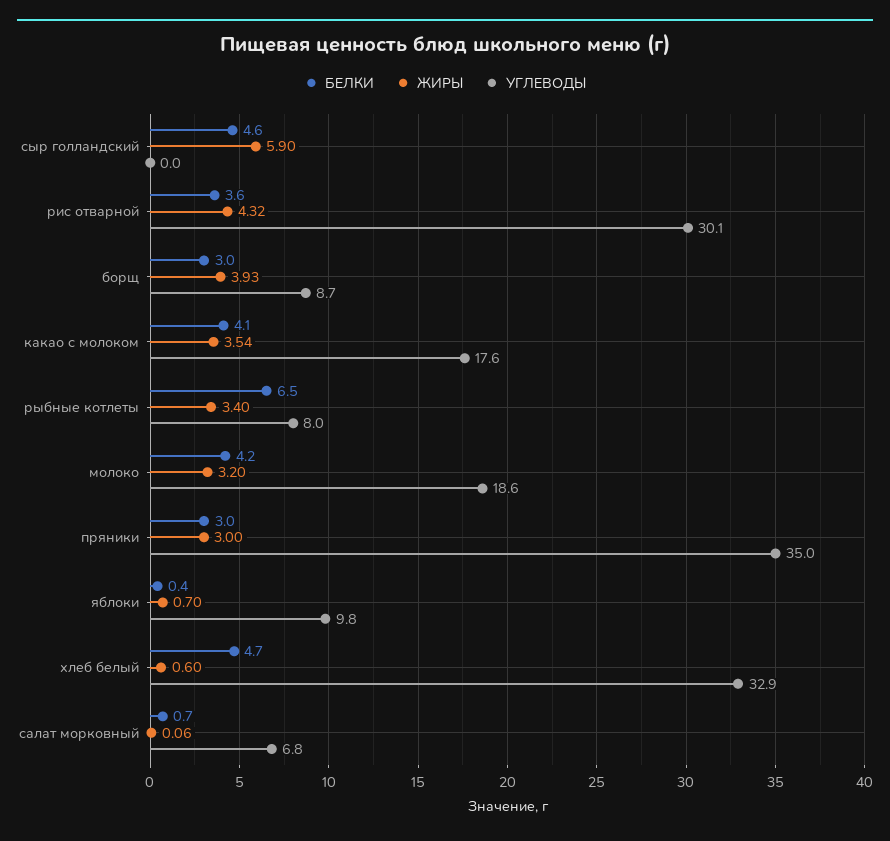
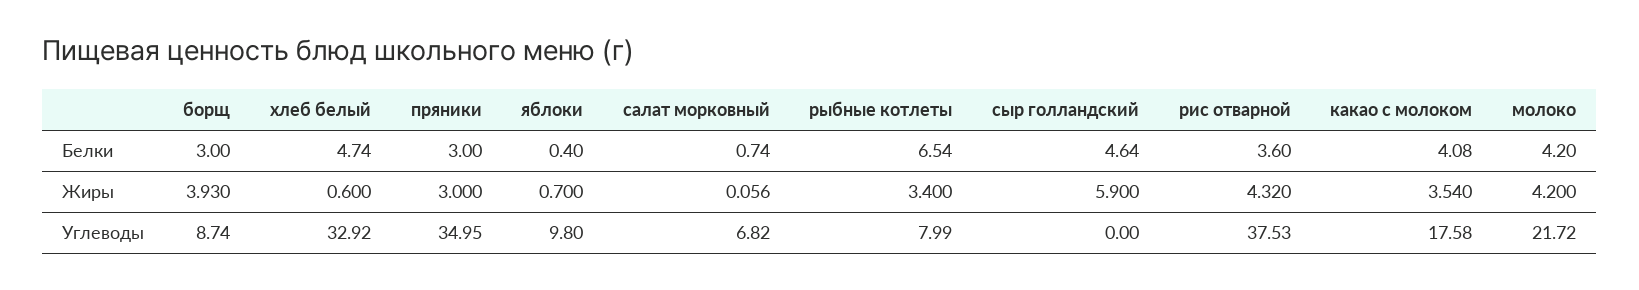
УГЛЕВОДЫ, рис отварной: 30.1 -> 37.53
ЖИРЫ, молоко: 3.2 -> 4.2
УГЛЕВОДЫ, молоко: 18.6 -> 21.72

